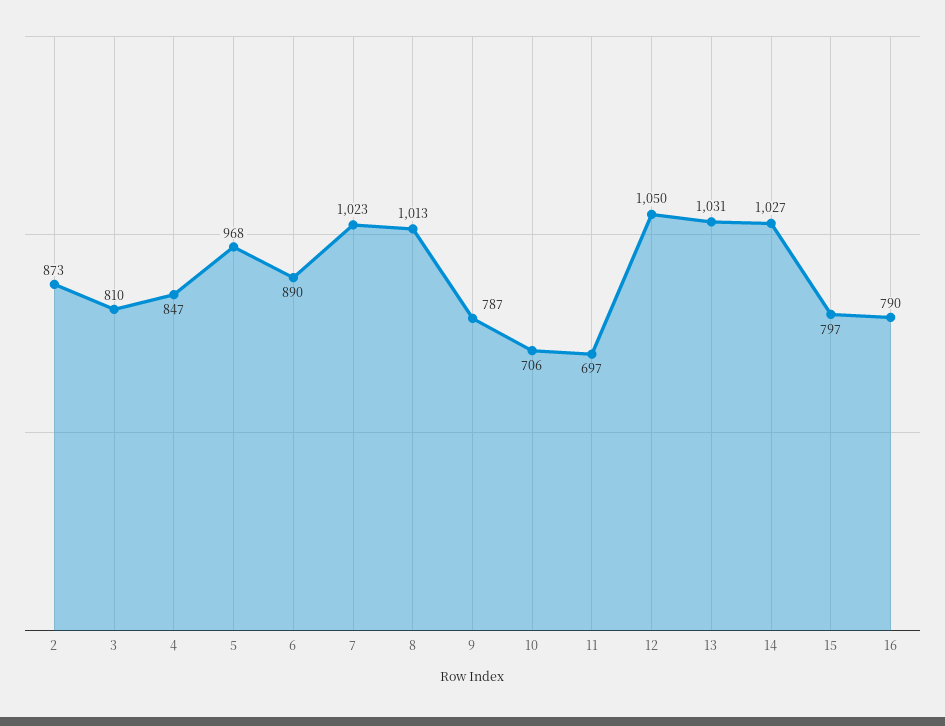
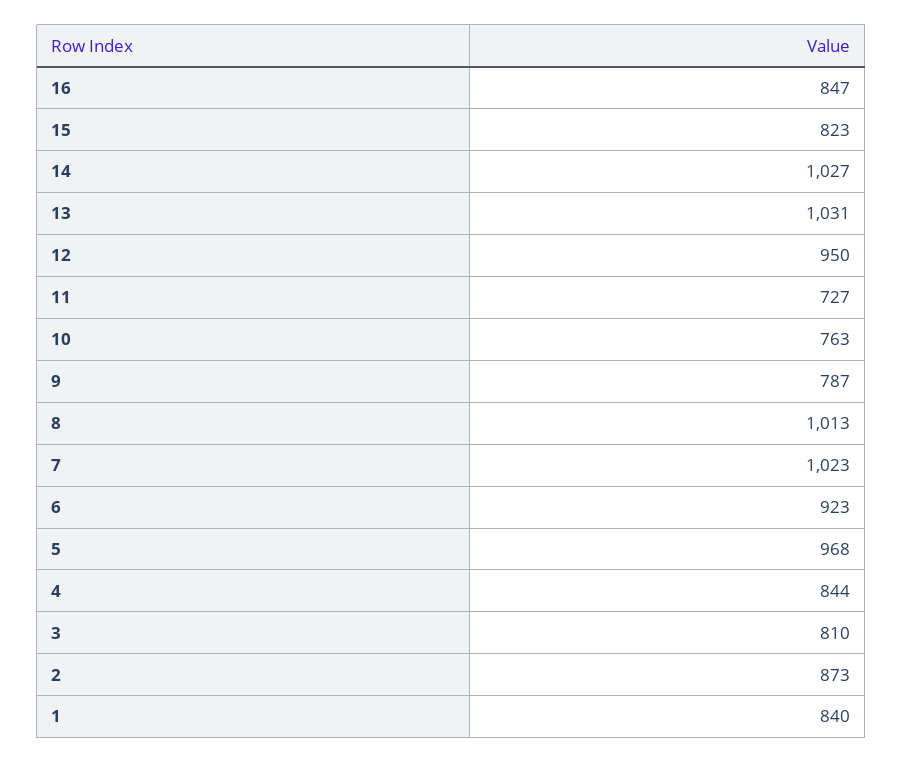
4: 847 -> 844
6: 890 -> 923
10: 706 -> 763
11: 697 -> 727
12: 1050 -> 950
15: 797 -> 823
16: 790 -> 847
1: none -> 840

